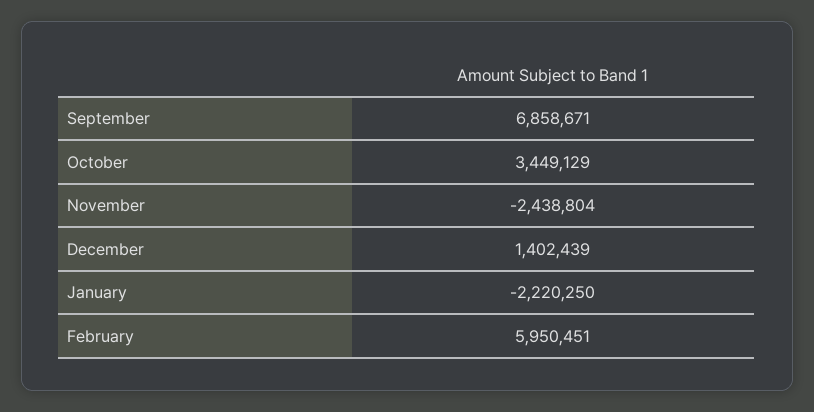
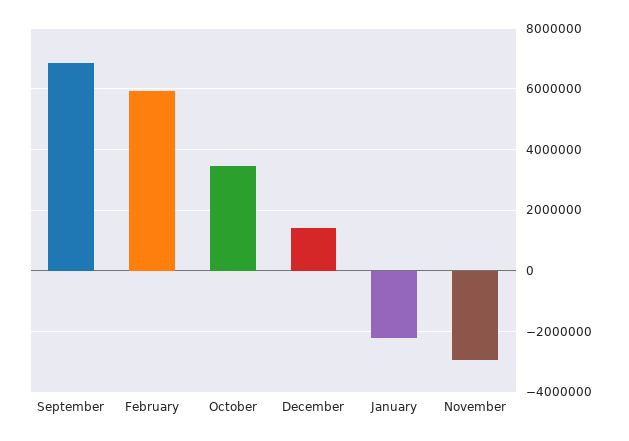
November: -2438804 -> -3000000

